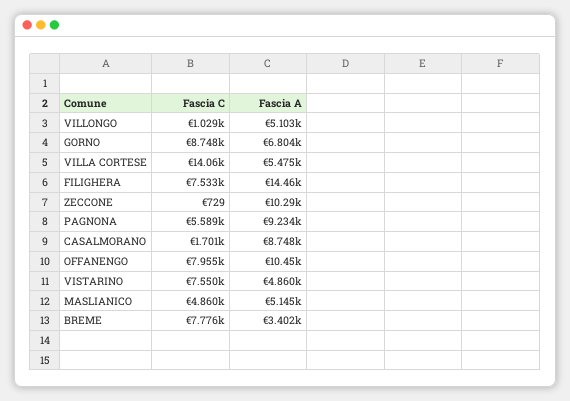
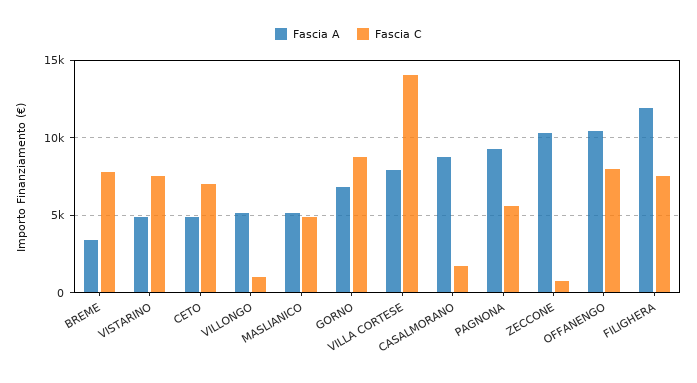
Fascia A, VILLA CORTESE: 5475 -> 8000
Fascia A, FILIGHERA: 14460 -> 12000
Fascia A, CETO: none -> 5000
Fascia C, CETO: none -> 7000

